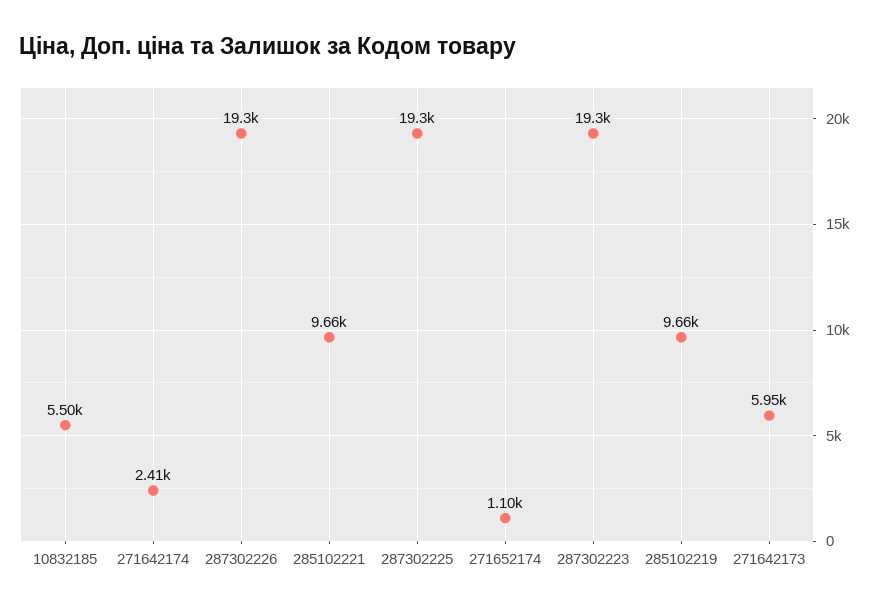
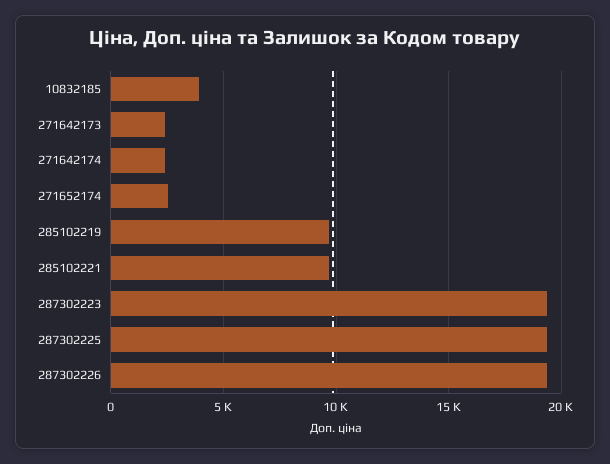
10832185: 5500 -> 4000
271652174: 1100 -> 2500
271642173: 5950 -> 2500

